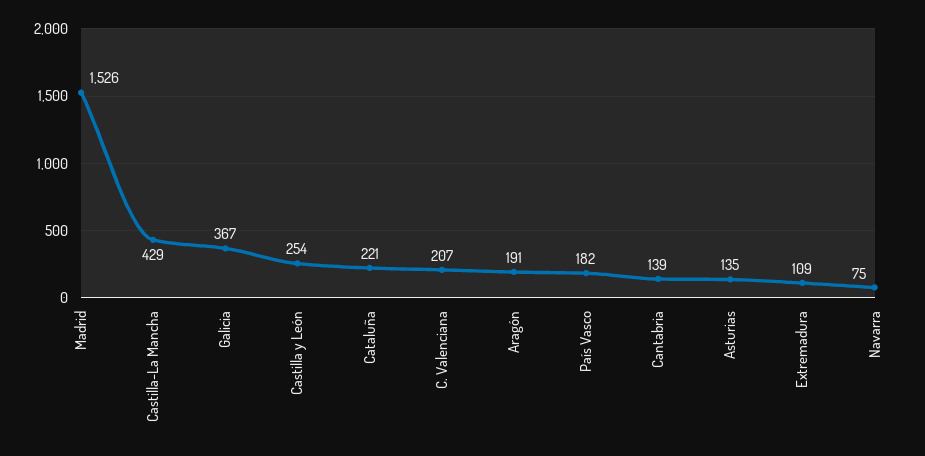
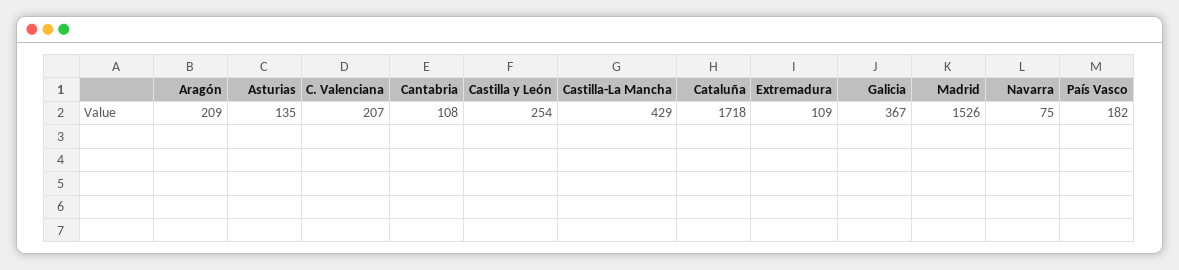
Cataluña: 221 -> 1718
Aragón: 191 -> 209
Cantabria: 139 -> 108

